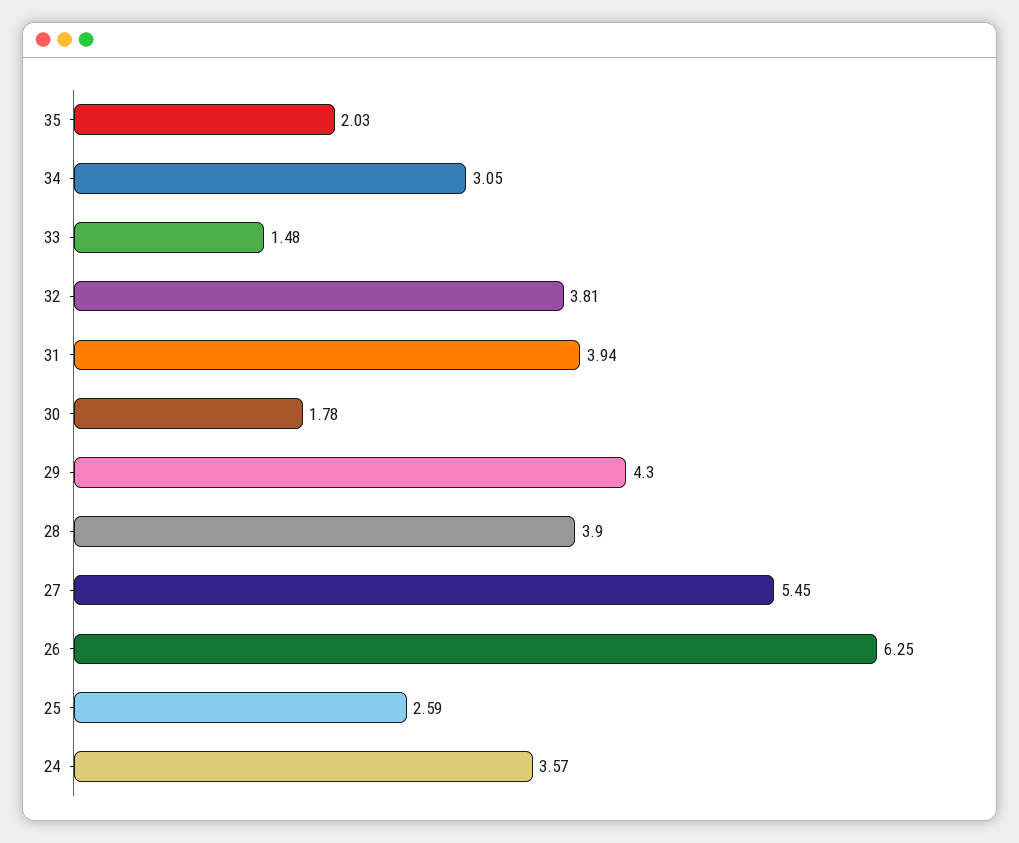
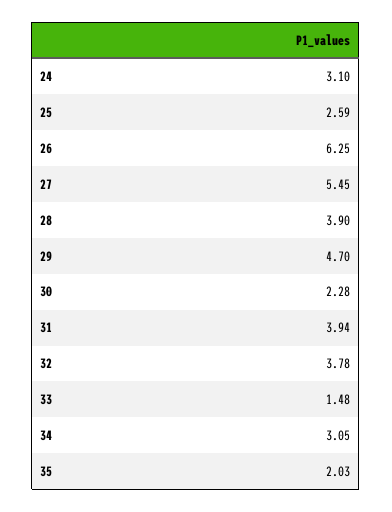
32: 3.81 -> 3.78
30: 1.78 -> 2.28
29: 4.3 -> 4.7
24: 3.57 -> 3.1

